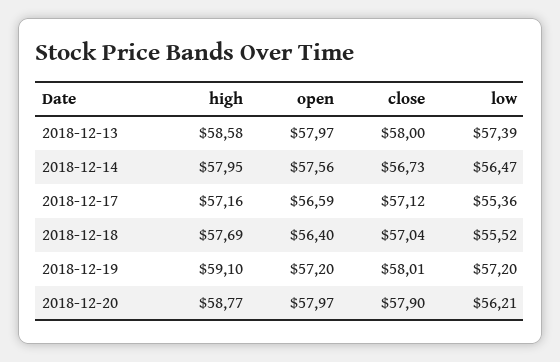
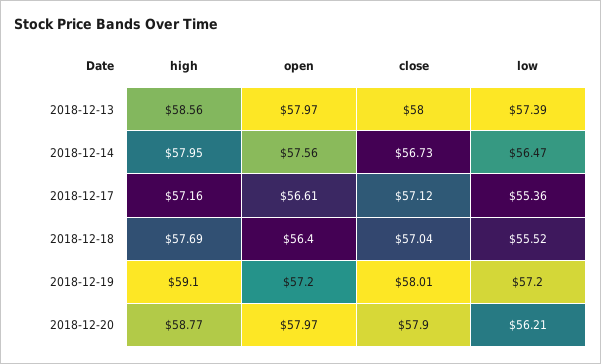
high, 2018-12-13: 58.58 -> 58.56
open, 2018-12-17: 56.59 -> 56.61

